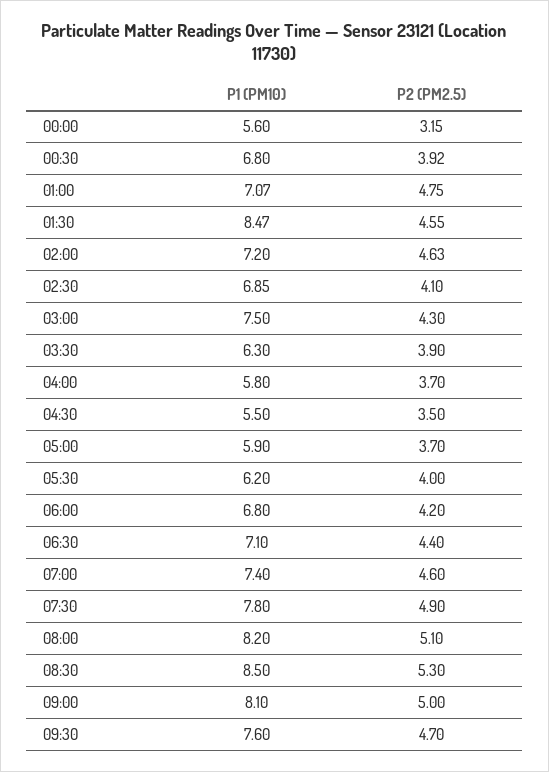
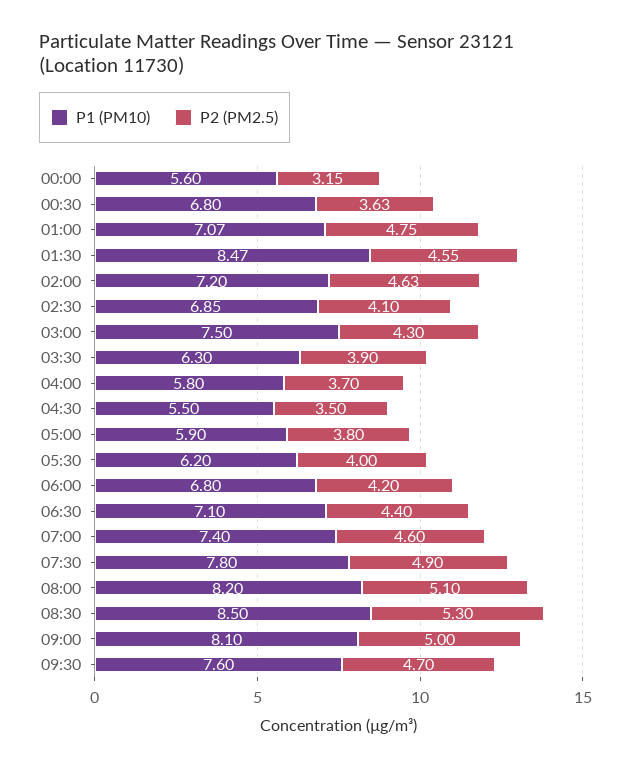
P2 (PM2.5), 00:30: 3.92 -> 3.63
P2 (PM2.5), 05:00: 3.7 -> 3.8

